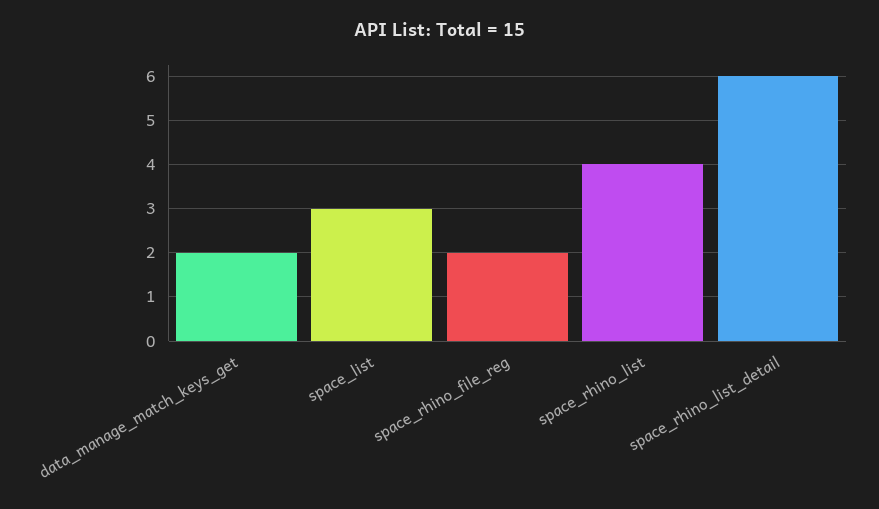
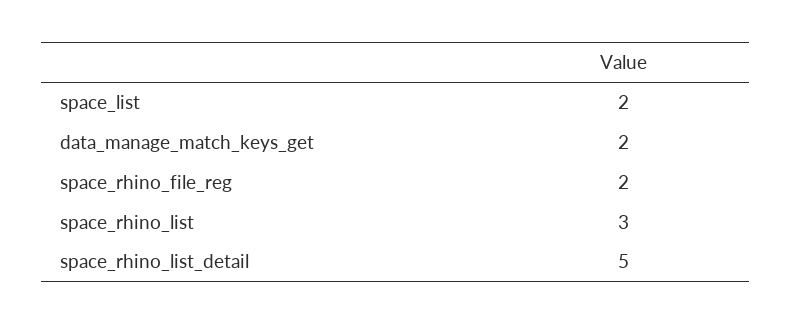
space_list: 3 -> 2
space_rhino_list: 4 -> 3
space_rhino_list_detail: 6 -> 5

